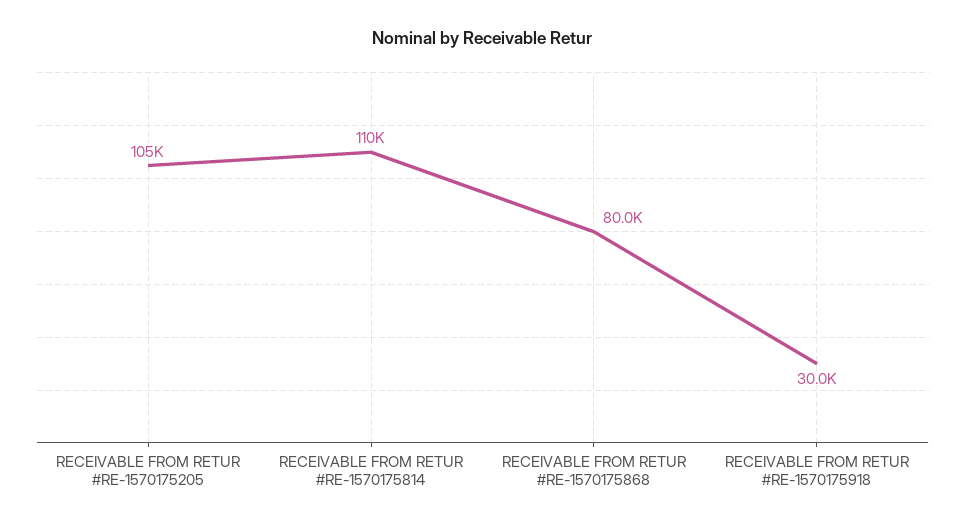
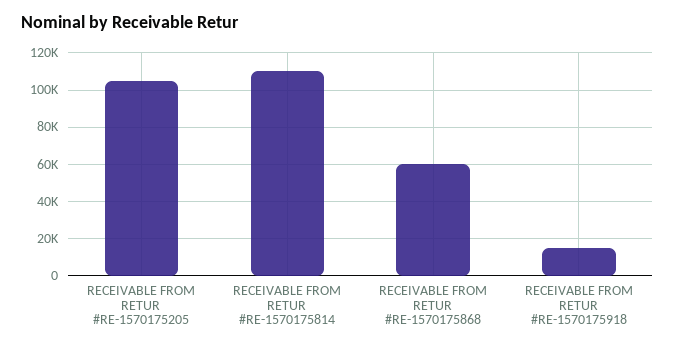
RECEIVABLE FROM RETUR #RE-1570175868: 80000 -> 60000
RECEIVABLE FROM RETUR #RE-1570175918: 30000 -> 15000

